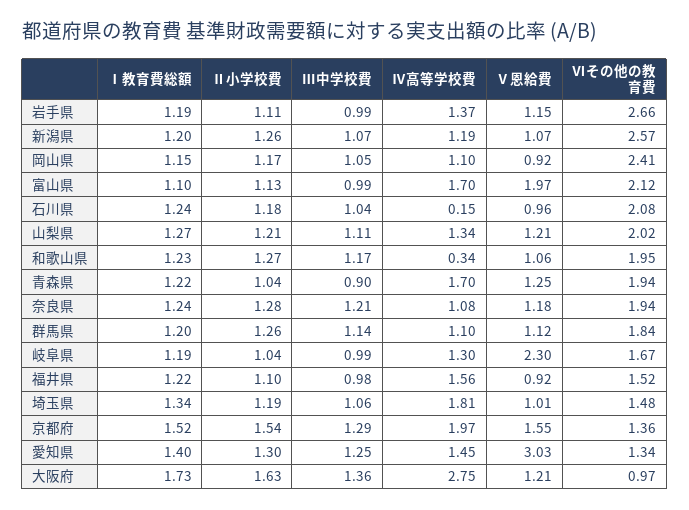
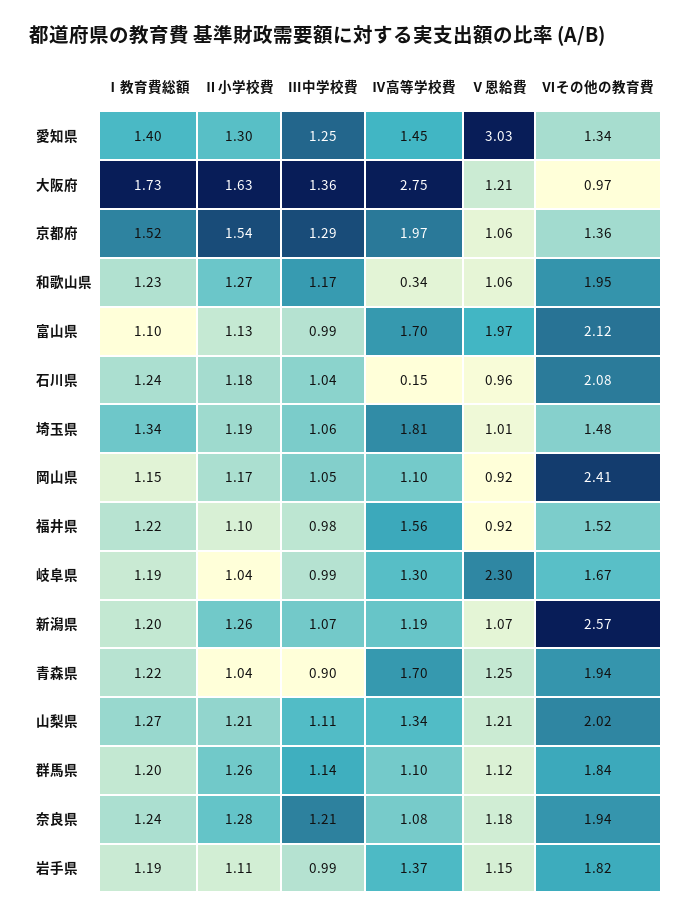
Ⅵその他の教育費, 岩手県: 2.66 -> 1.82
Ⅴ恩給費, 京都府: 1.55 -> 1.06

